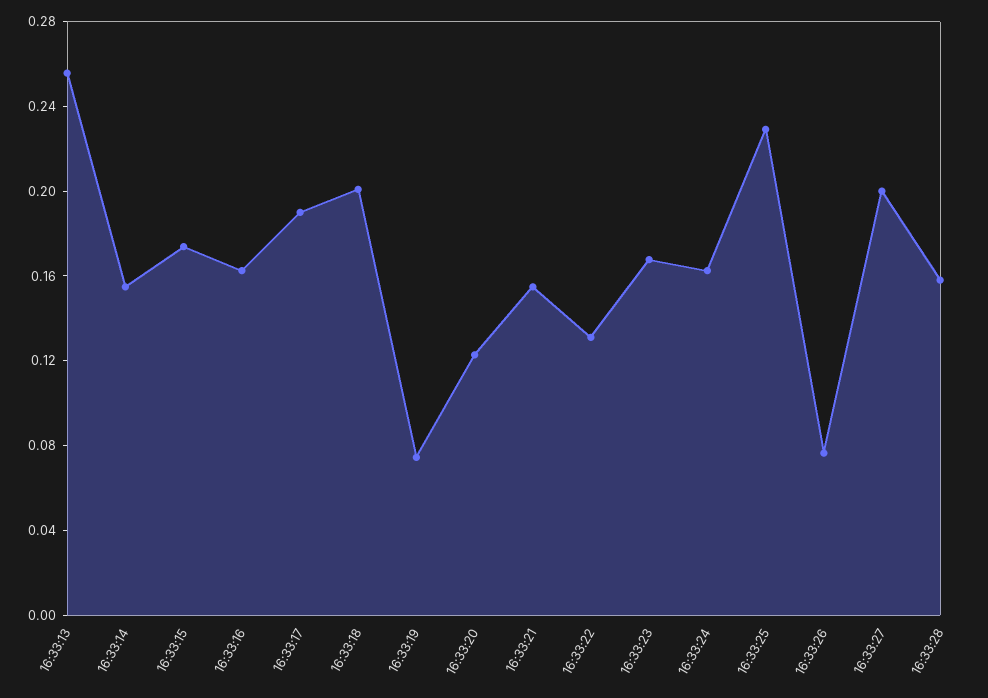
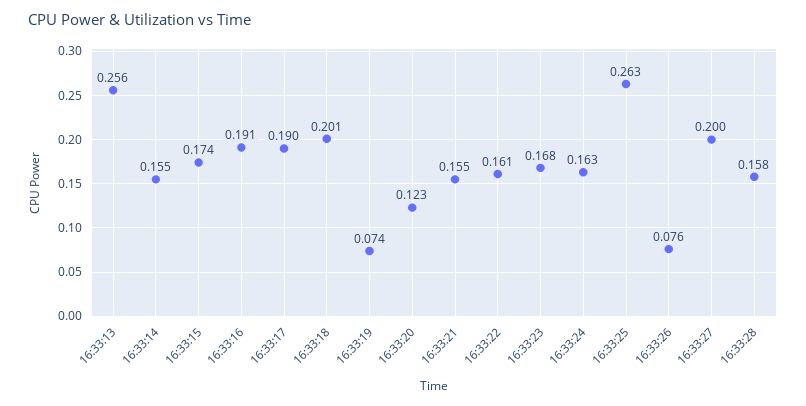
16:33:16: 0.16 -> 0.191
16:33:22: 0.13 -> 0.161
16:33:25: 0.23 -> 0.263

